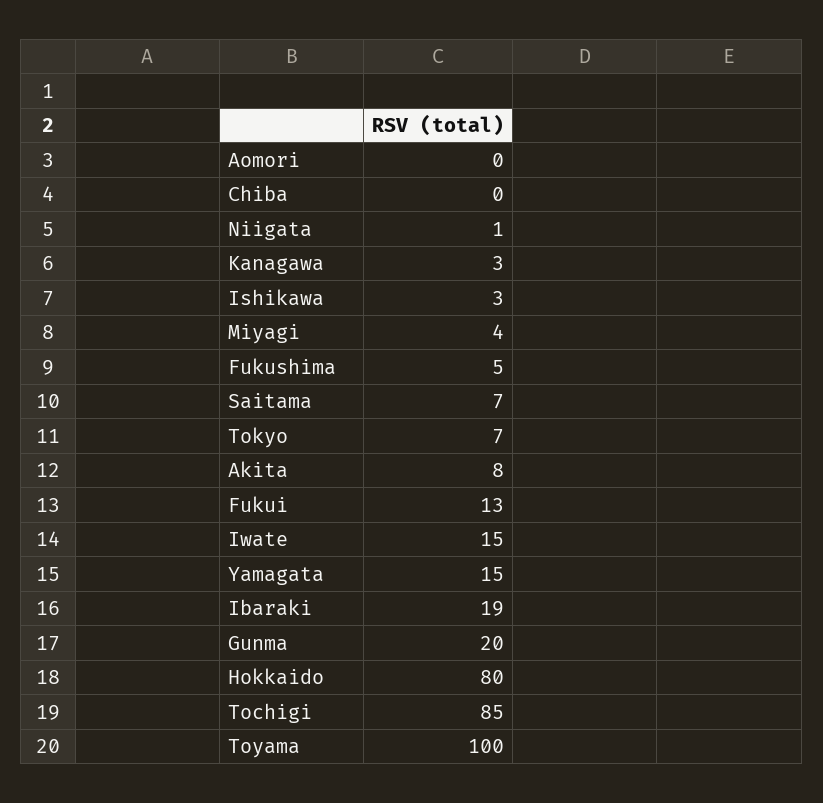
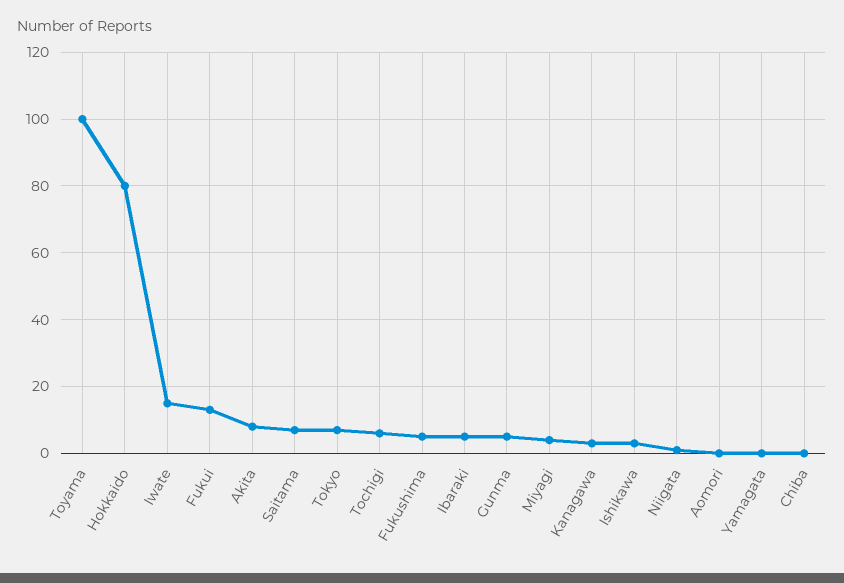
Yamagata: 15 -> 0
Ibaraki: 19 -> 5
Gunma: 20 -> 5
Tochigi: 85 -> 5

